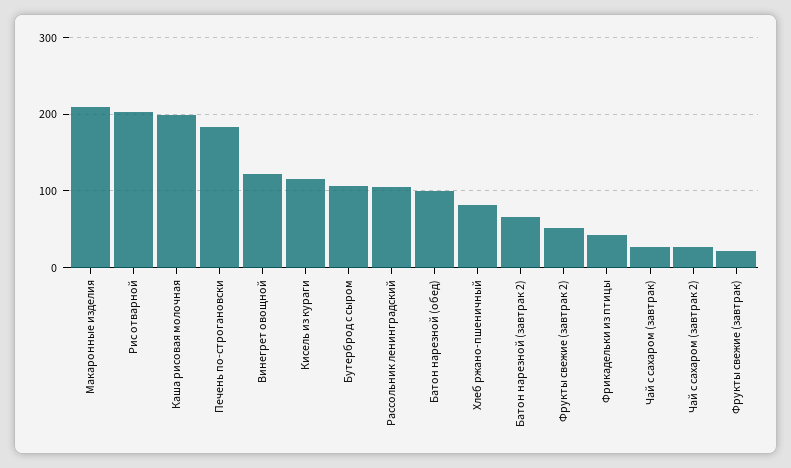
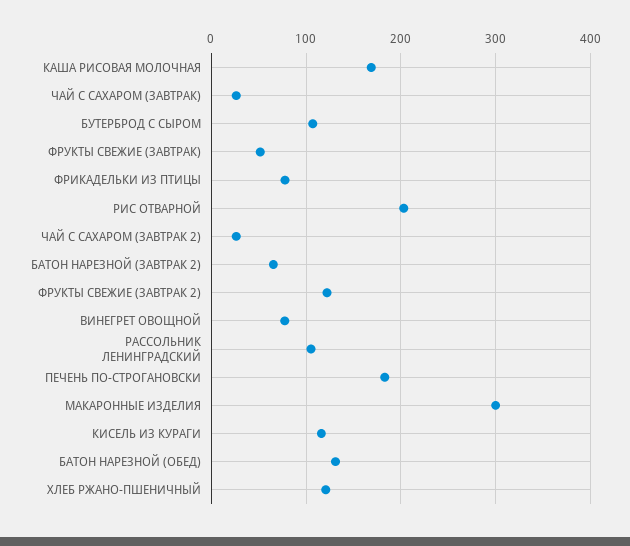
Макаронные изделия: 210 -> 300
Каша рисовая молочная: 200 -> 170
Винегрет овощной: 120 -> 80
Батон нарезной (обед): 100 -> 130
Хлеб ржано-пшеничный: 80 -> 120
Фрукты свежие (завтрак 2): 50 -> 120
Фрикадельки из птицы: 40 -> 80
Фрукты свежие (завтрак): 20 -> 50

